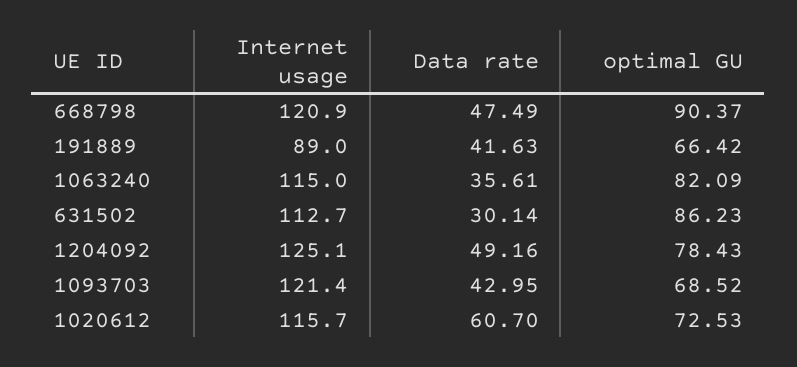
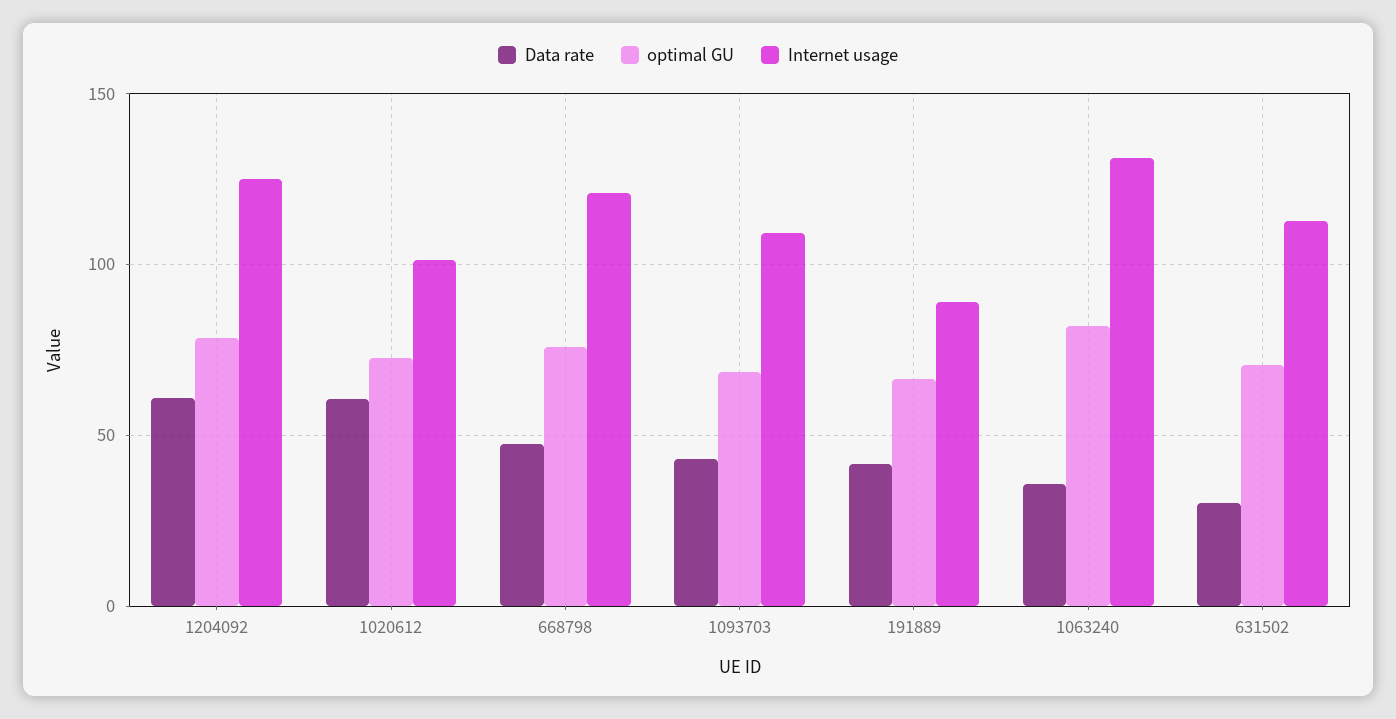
optimal GU, 668798: 90.37 -> 75
Internet usage, 1063240: 115 -> 130
optimal GU, 631502: 86.23 -> 70
Data rate, 1204092: 49.16 -> 60
Internet usage, 1093703: 121.4 -> 110
Internet usage, 1020612: 115.7 -> 100

